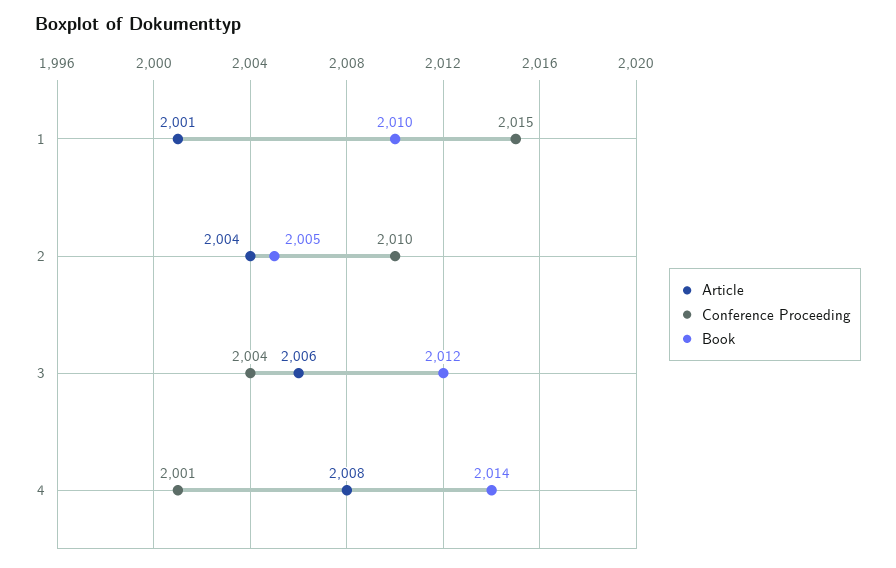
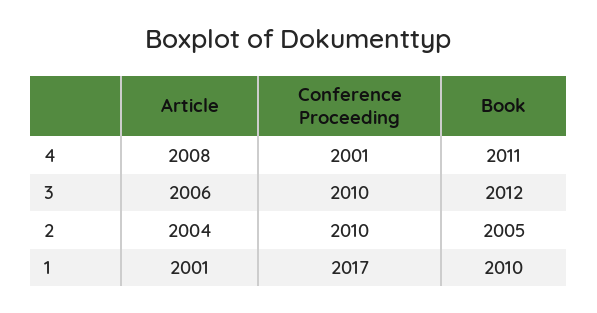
Conference Proceeding, 1: 2015 -> 2017
Conference Proceeding, 3: 2004 -> 2010
Book, 4: 2014 -> 2011

